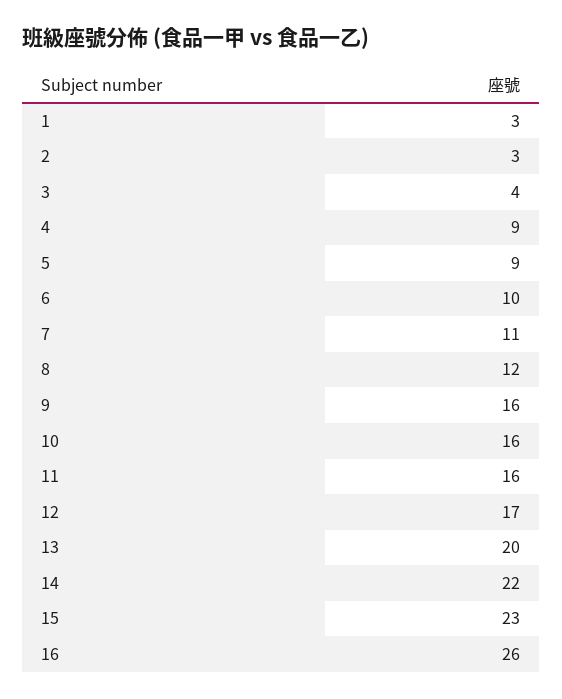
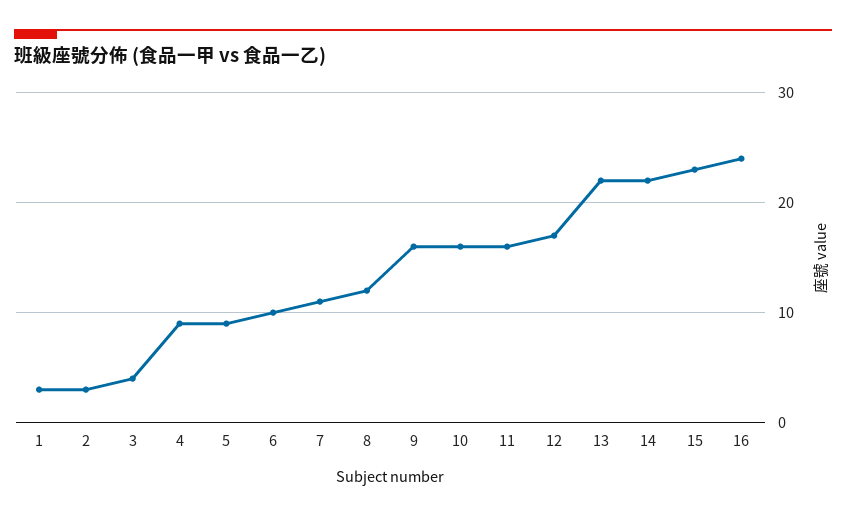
13: 20 -> 22
16: 26 -> 24

